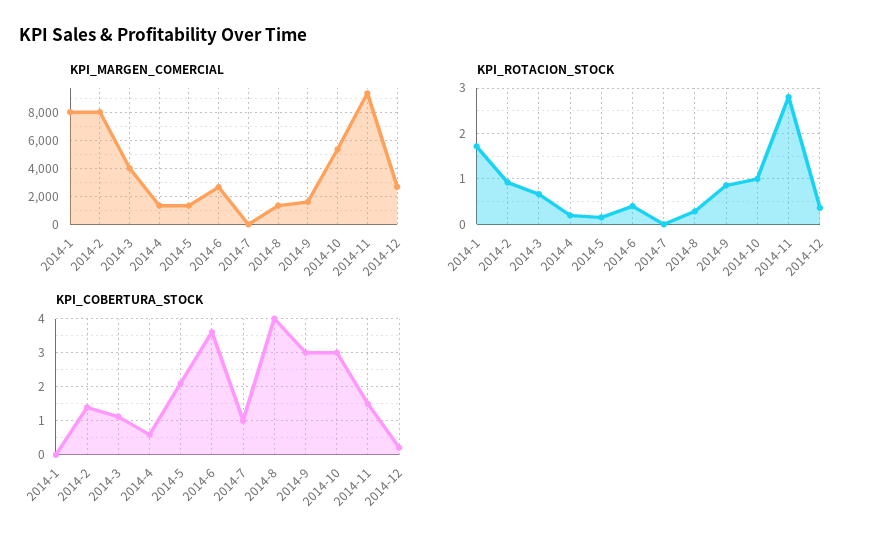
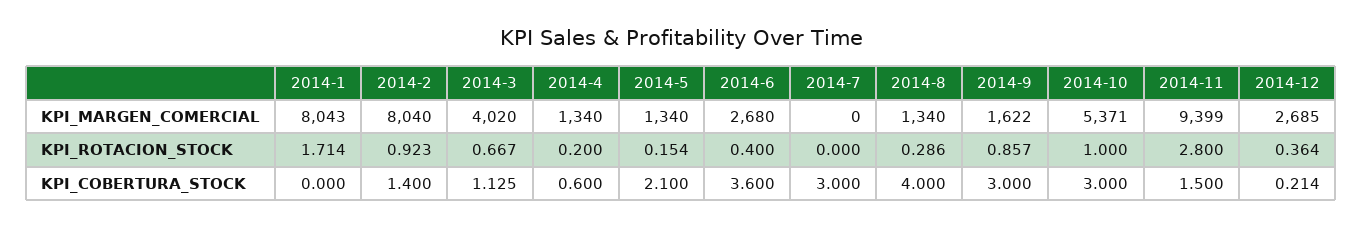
KPI_COBERTURA_STOCK, 2014-7: 1 -> 3

